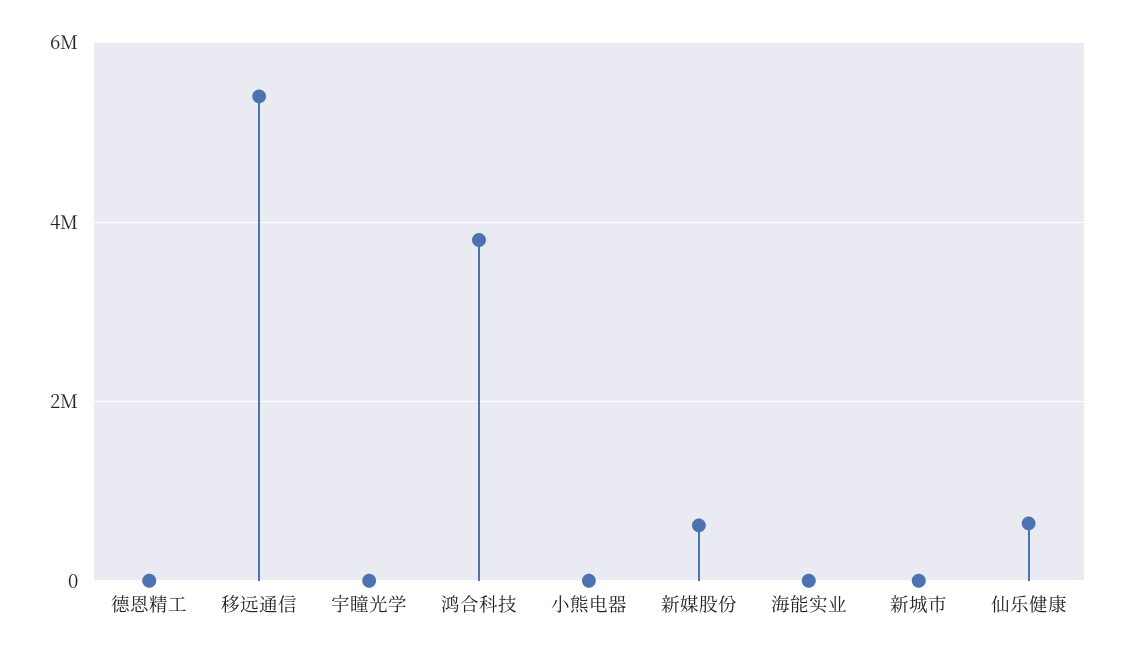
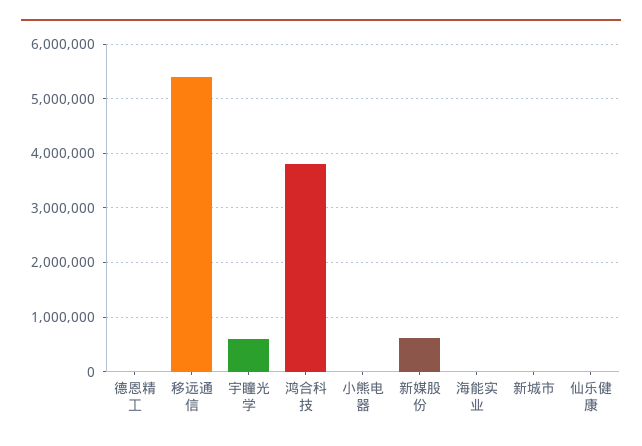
宇瞳光学: 0 -> 600000
仙乐健康: 600000 -> 0

